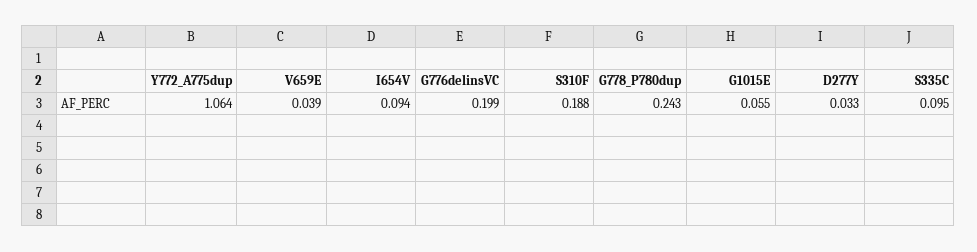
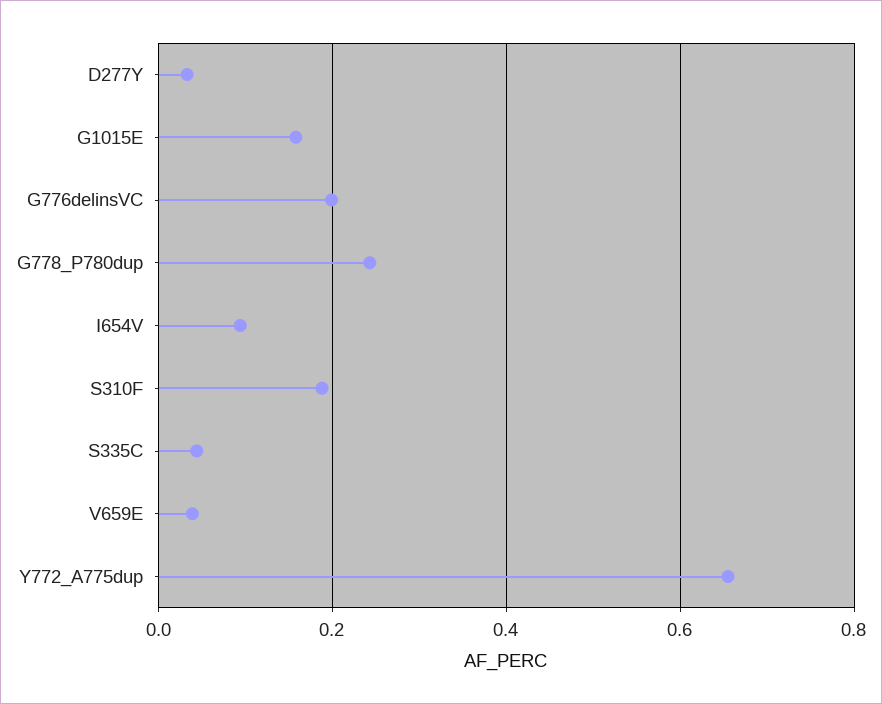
Y772_A775dup: 1.064 -> 0.66
G1015E: 0.055 -> 0.16
S335C: 0.095 -> 0.04

